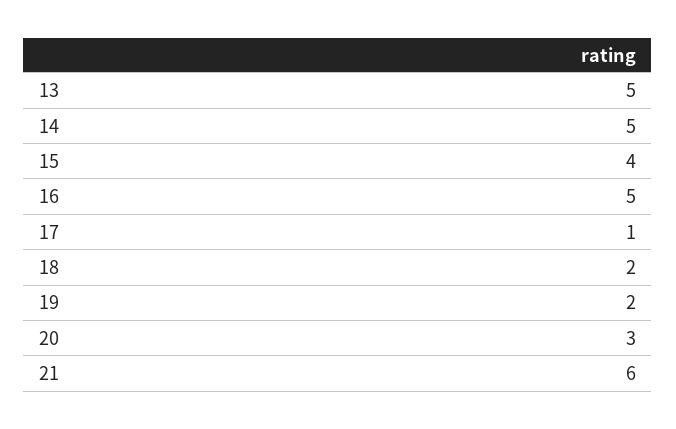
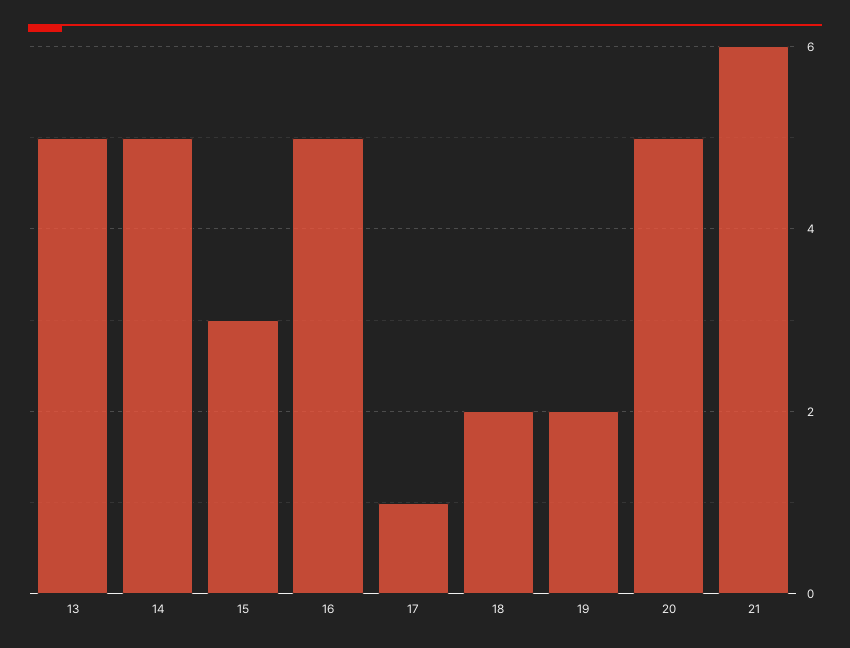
15: 4 -> 3
20: 3 -> 5

